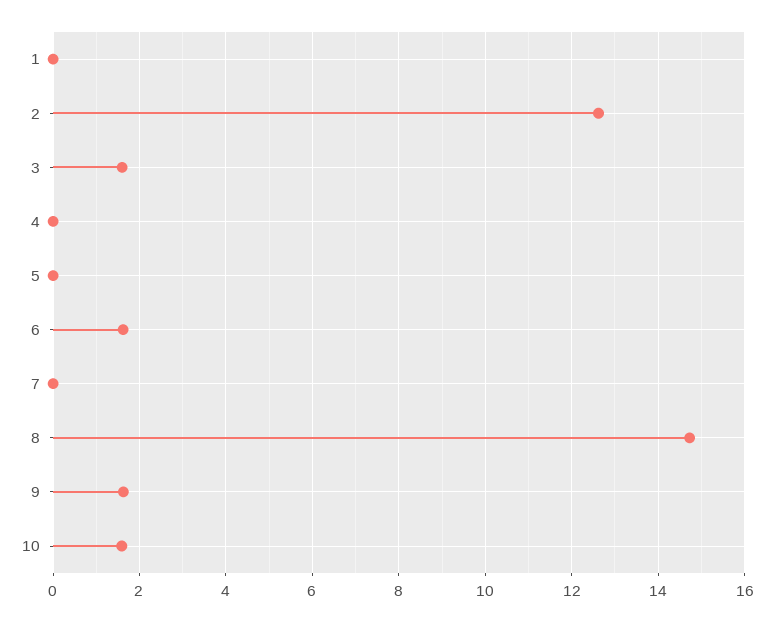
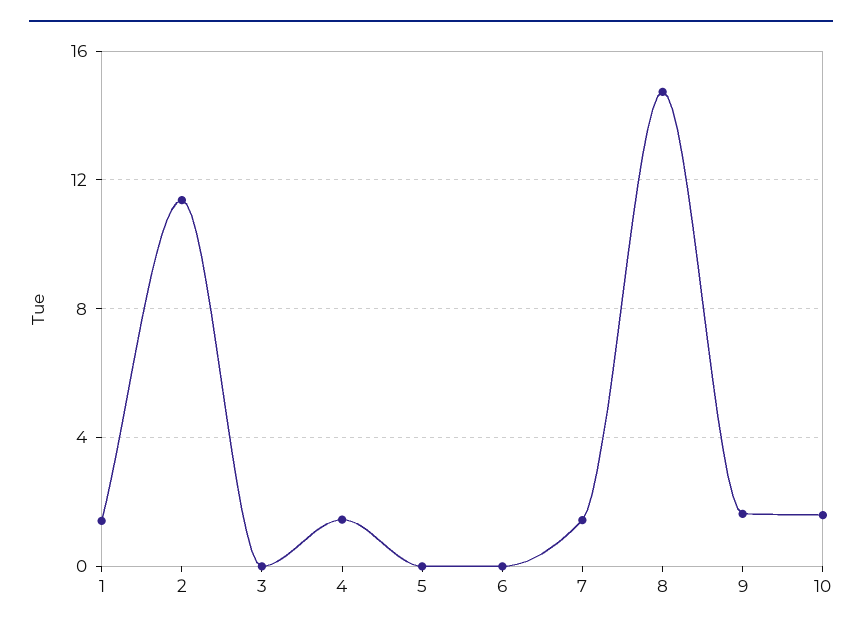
1: 0 -> 1.5
2: 12.6 -> 11.5
3: 1.6 -> 0
4: 0 -> 1.5
6: 1.6 -> 0
7: 0 -> 1.5

